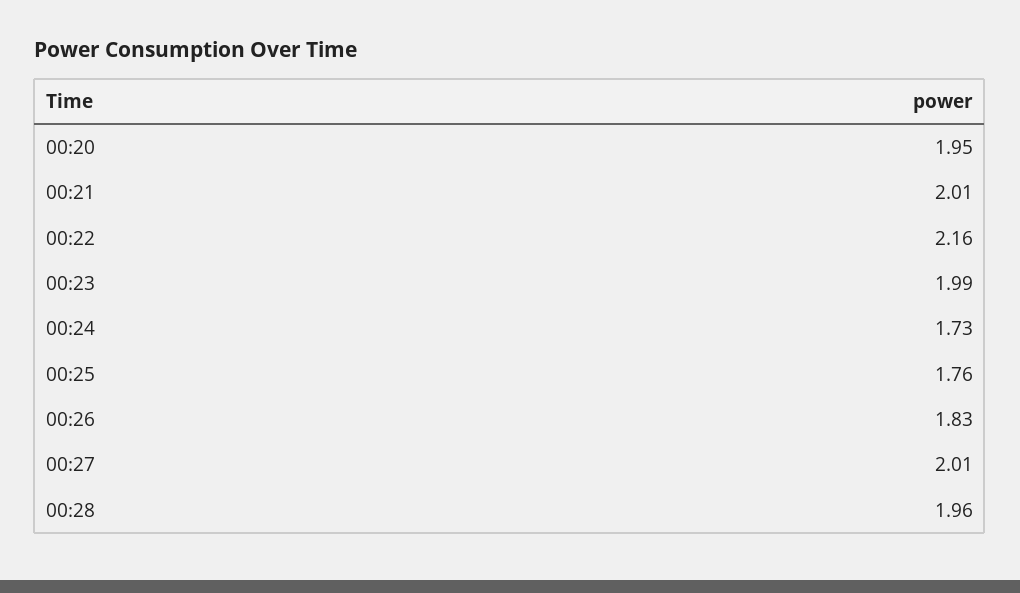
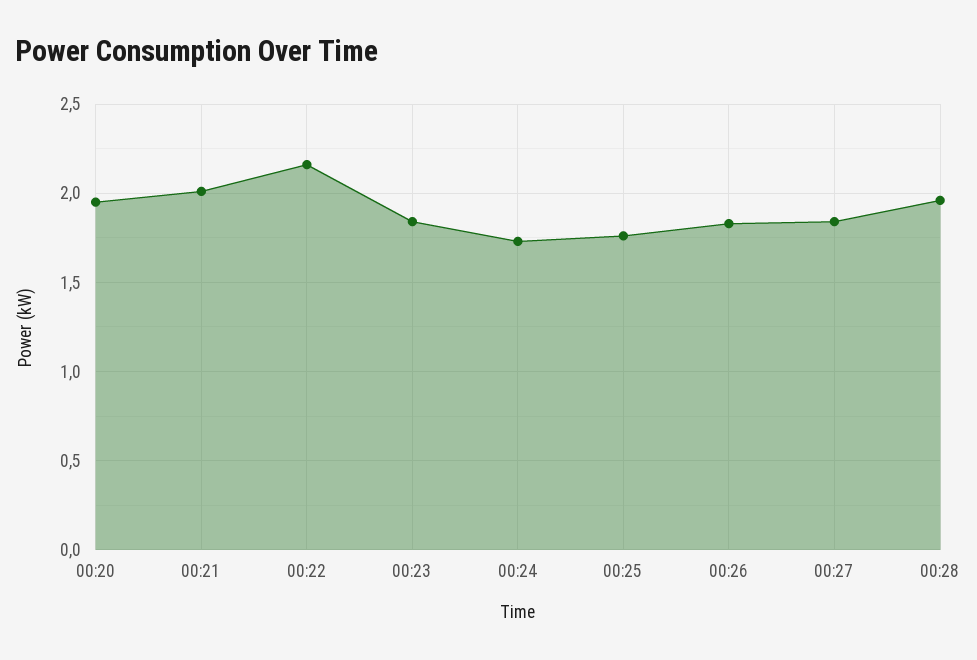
00:23: 1.99 -> 1.85
00:27: 2.01 -> 1.85

